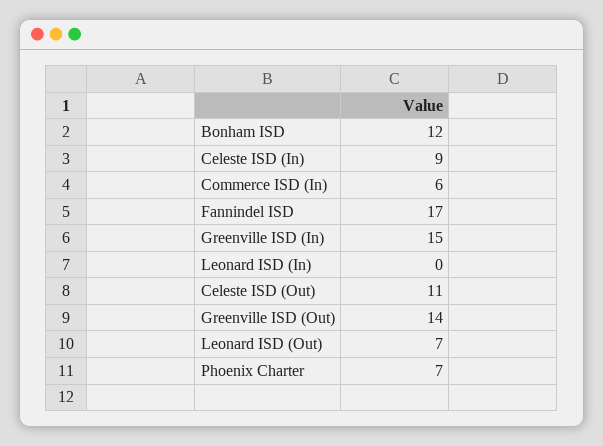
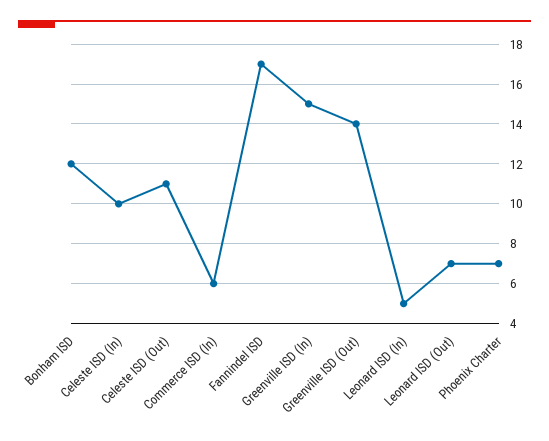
Celeste ISD (In): 9 -> 10
Leonard ISD (In): 0 -> 5

